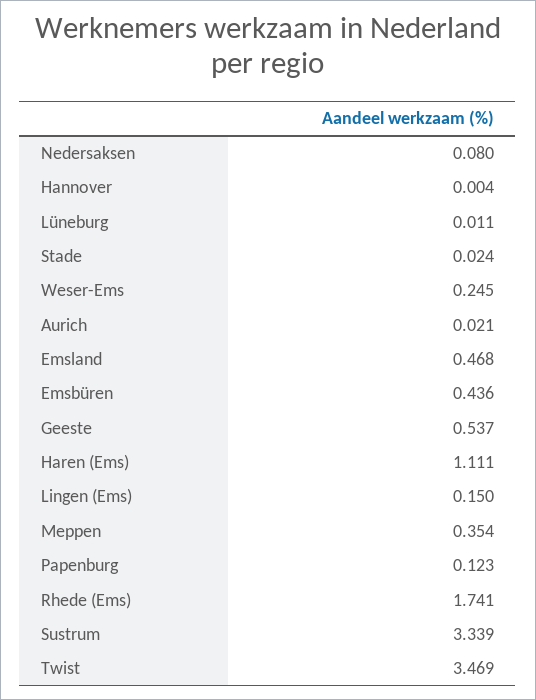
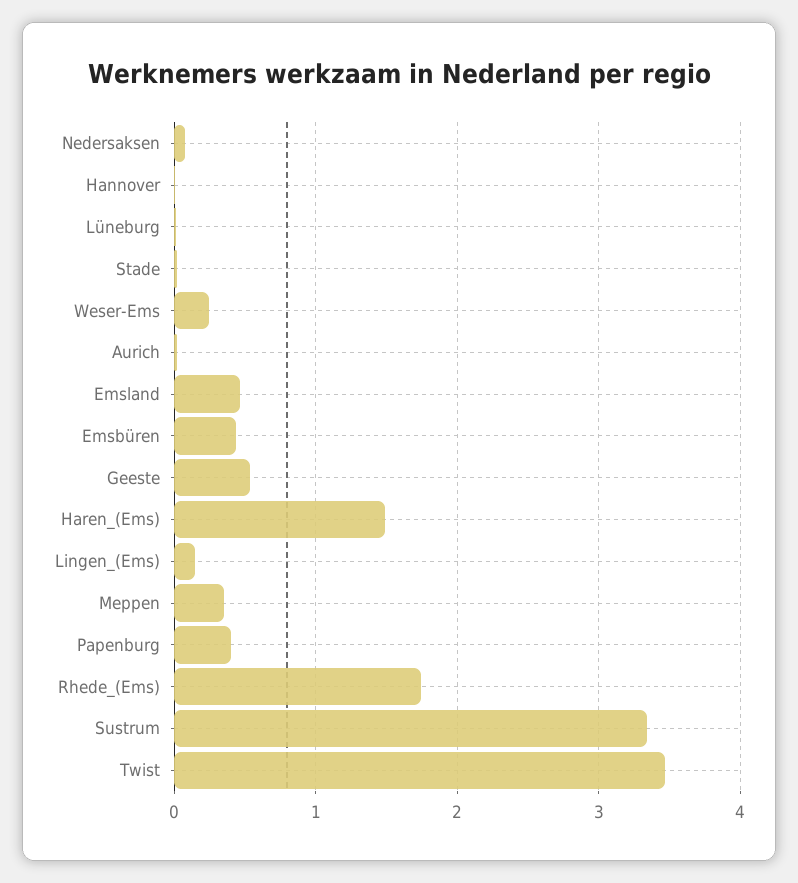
Haren (Ems): 1.111 -> 1.5
Papenburg: 0.123 -> 0.4

